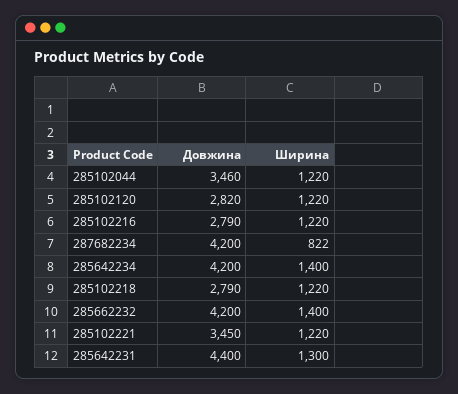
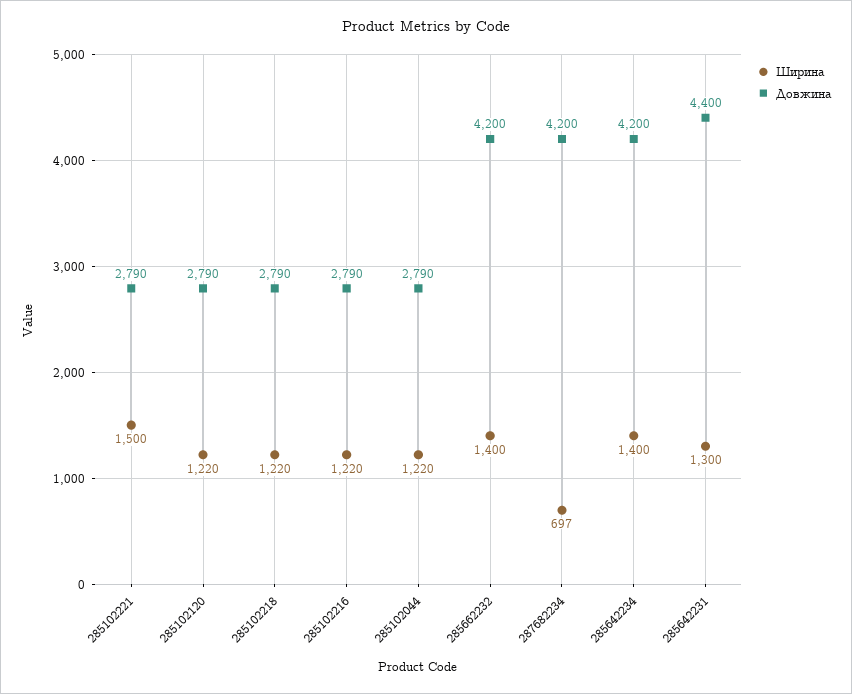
Довжина, 285102044: 3460 -> 2790
Довжина, 285102120: 2820 -> 2790
Ширина, 287682234: 822 -> 697
Довжина, 285102221: 3450 -> 2790
Ширина, 285102221: 1220 -> 1500

